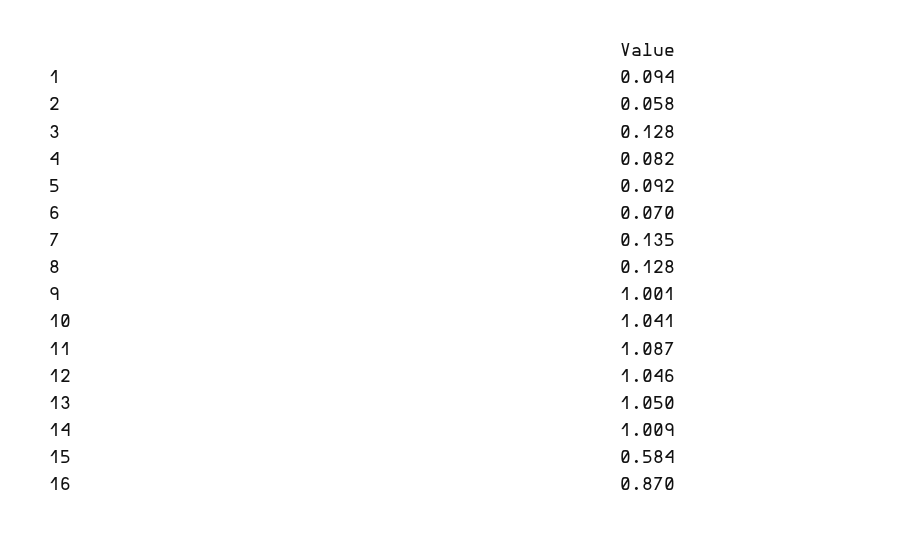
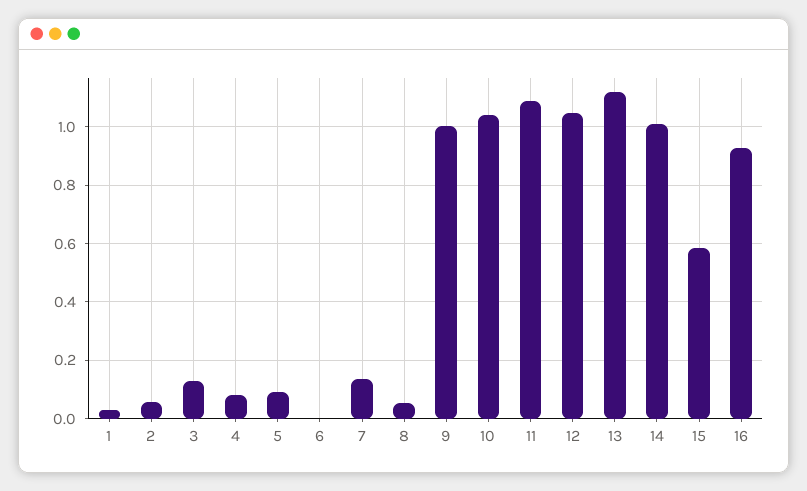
1: 0.094 -> 0.025
6: 0.07 -> 0
8: 0.128 -> 0.05
13: 1.05 -> 1.125
16: 0.87 -> 0.925

